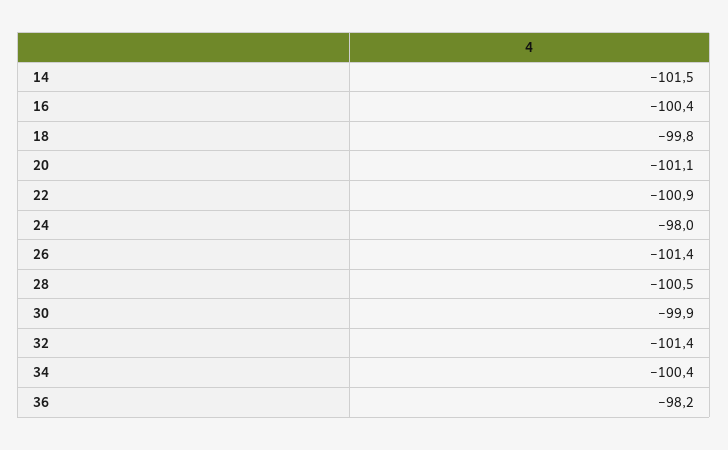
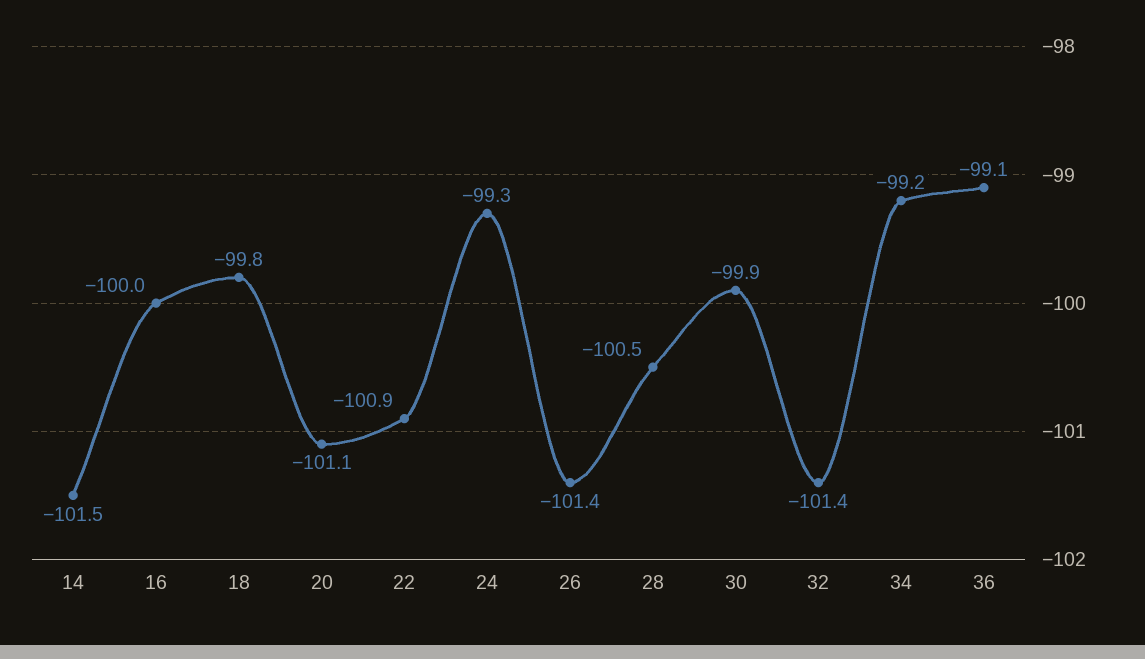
16: -100.4 -> -100
24: -98 -> -99.3
34: -100.4 -> -99.2
36: -98.2 -> -99.1

